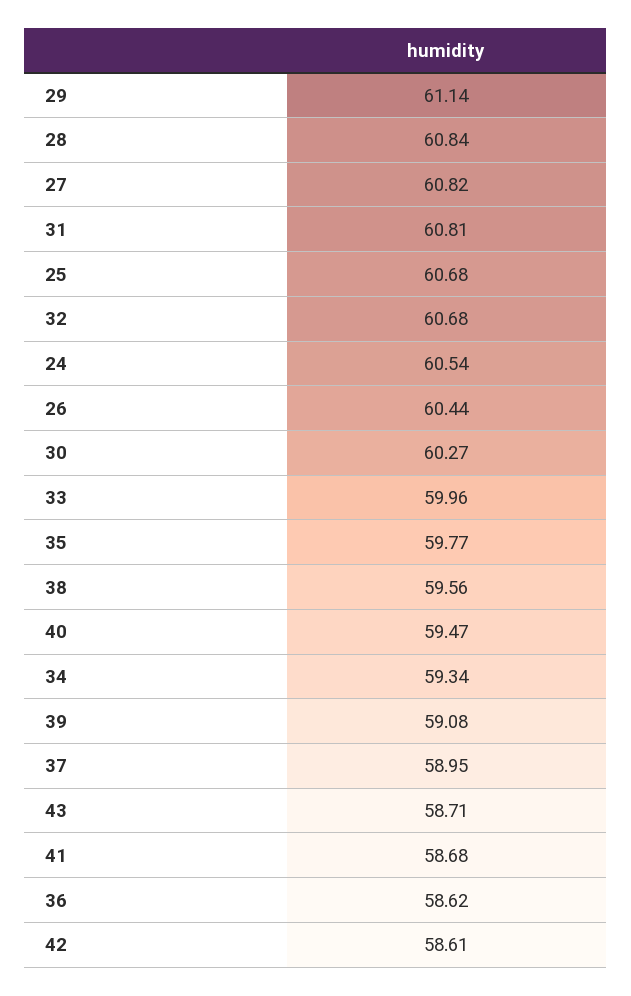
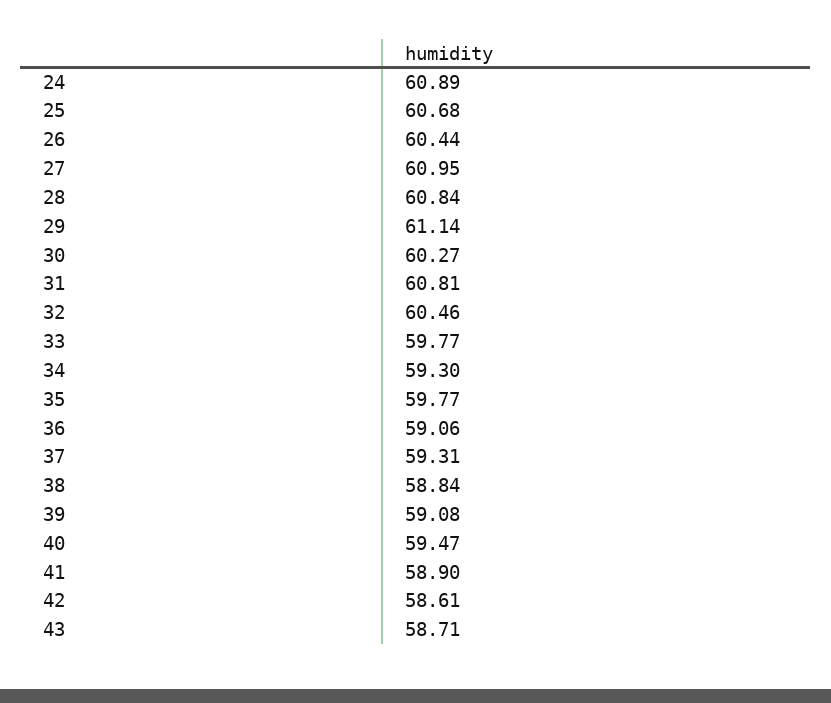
27: 60.82 -> 60.95
32: 60.68 -> 60.46
24: 60.54 -> 60.89
33: 59.96 -> 59.77
38: 59.56 -> 58.84
34: 59.34 -> 59.3
37: 58.95 -> 59.31
41: 58.68 -> 58.9
36: 58.62 -> 59.06

